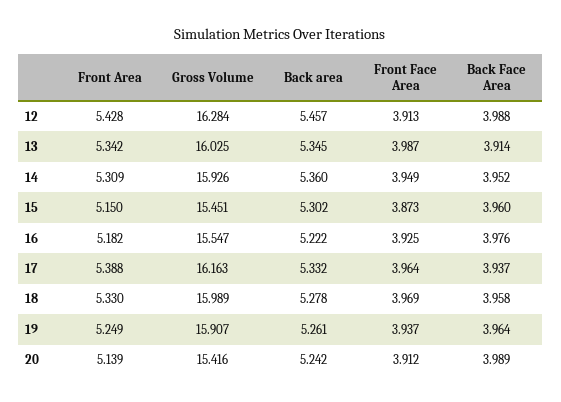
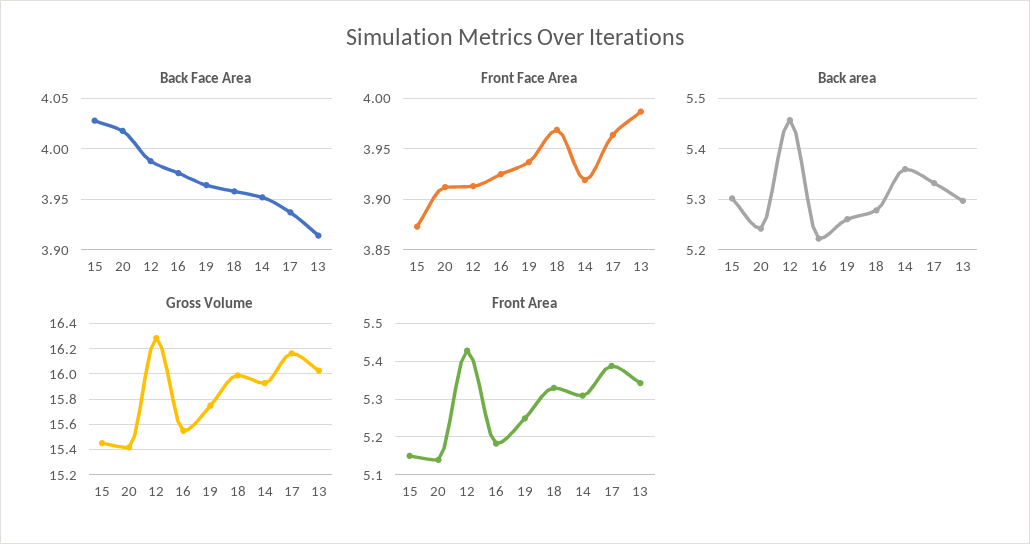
Back area, 13: 5.345 -> 5.3
Front Face Area, 14: 3.949 -> 3.92
Back Face Area, 15: 3.96 -> 4.03
Gross Volume, 19: 15.907 -> 15.75
Back Face Area, 20: 3.989 -> 4.02

